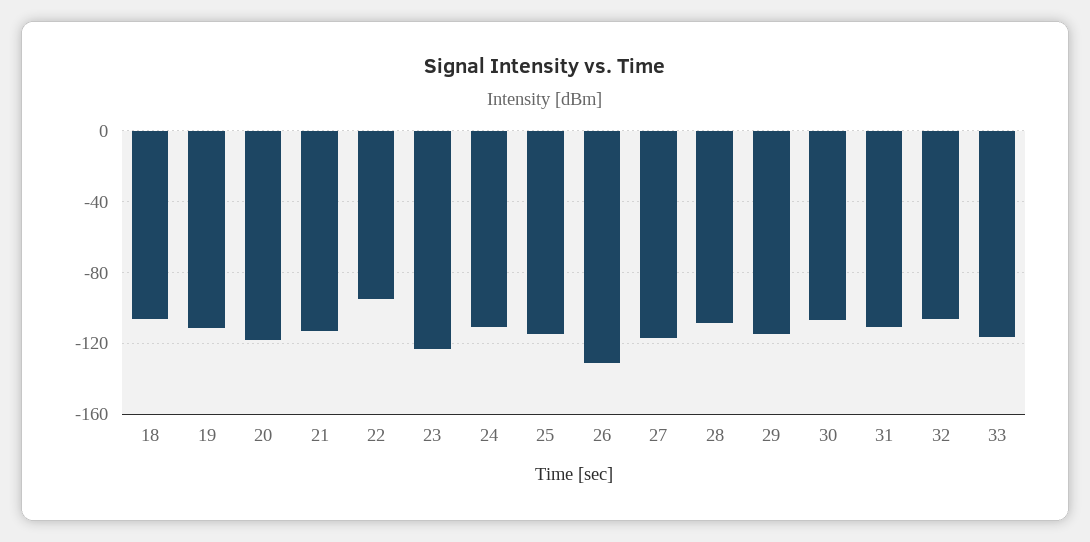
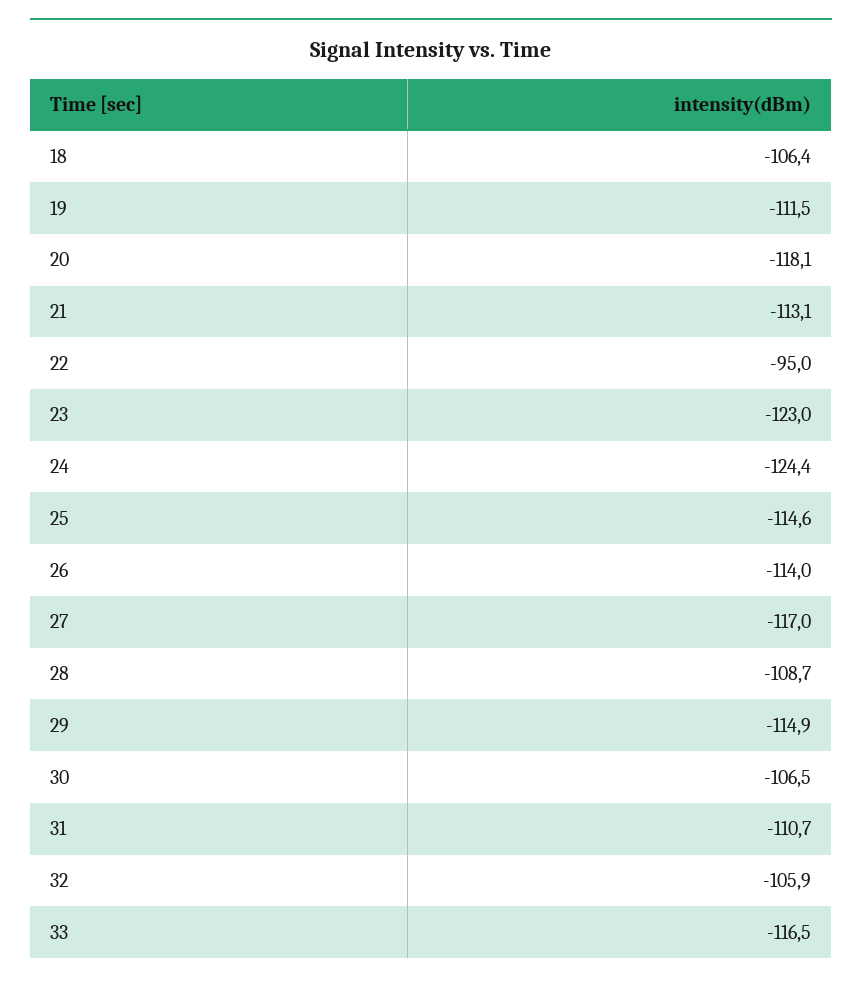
24: -110 -> -124.4
26: -130 -> -114

